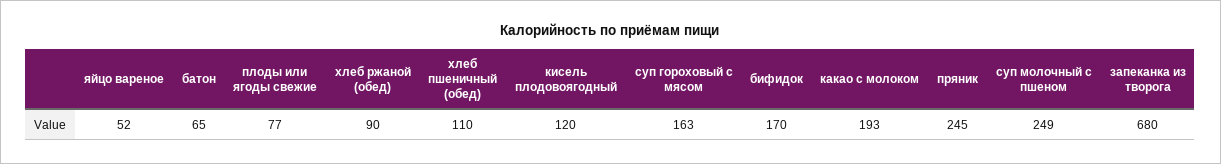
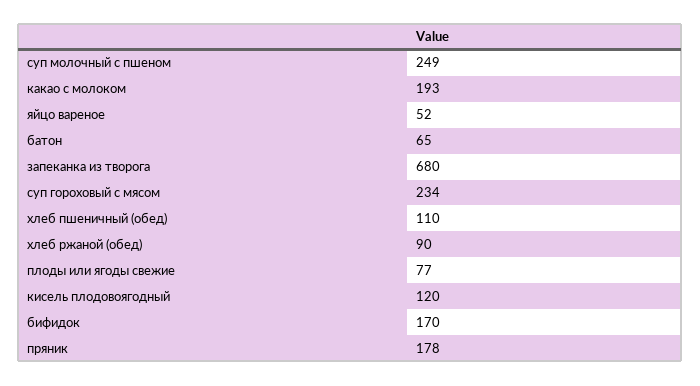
суп гороховый с мясом: 163 -> 234
пряник: 245 -> 178

